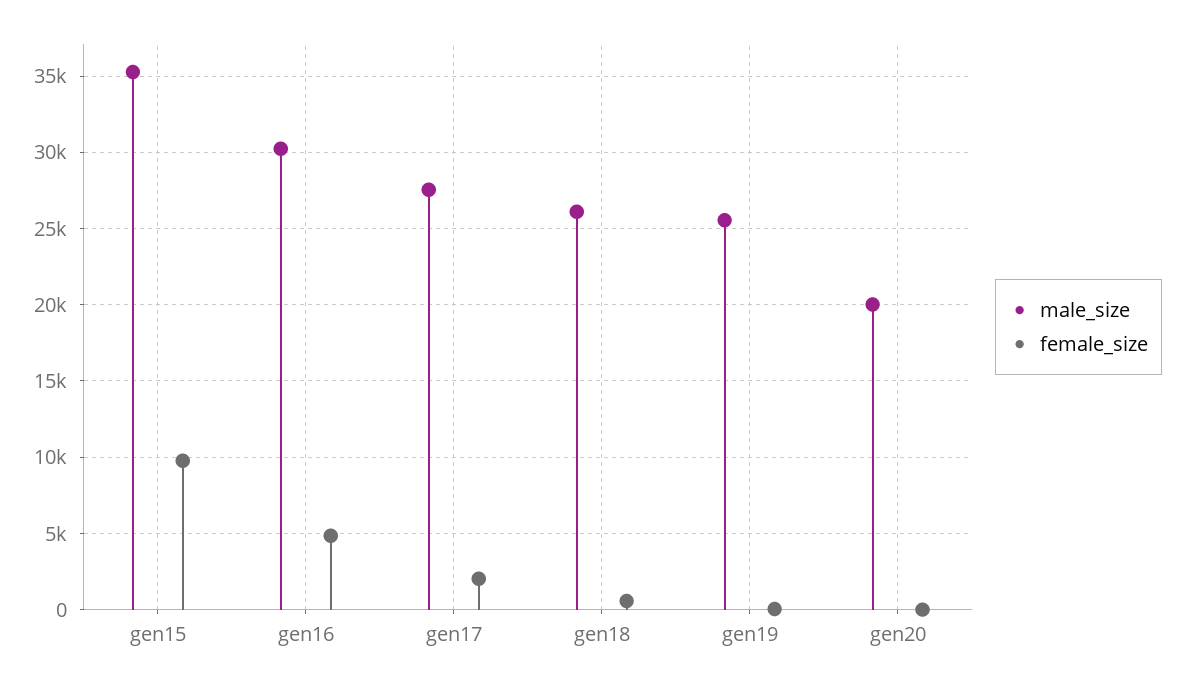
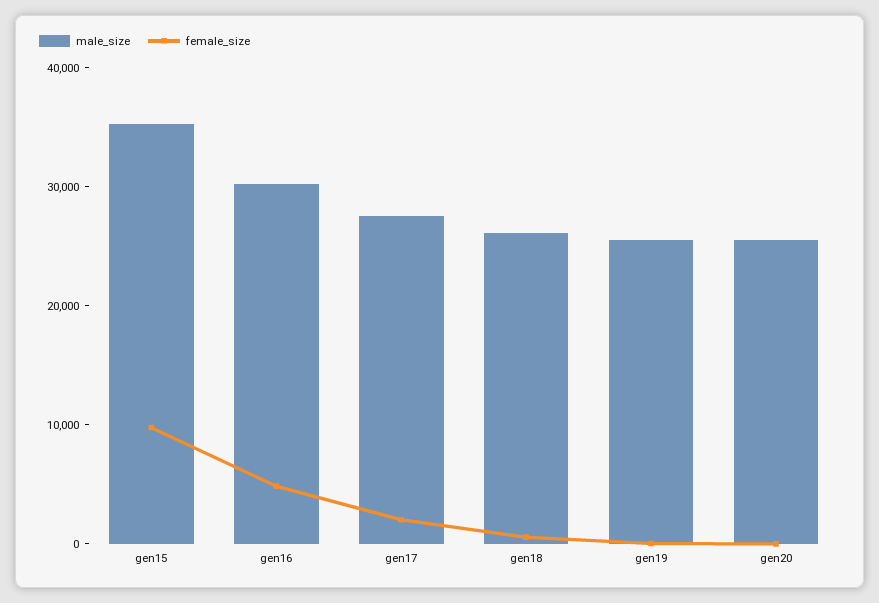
male_size, gen20: 20000 -> 26000

